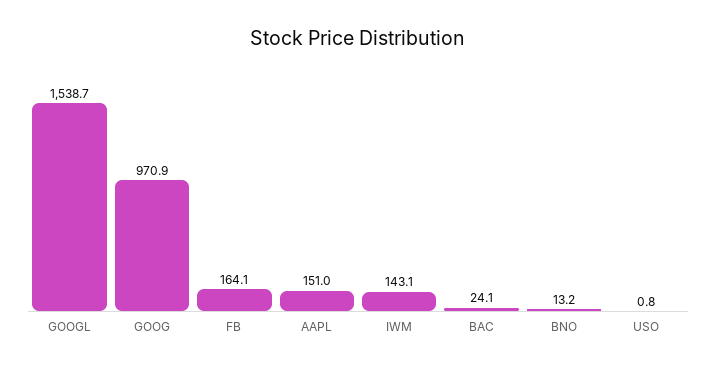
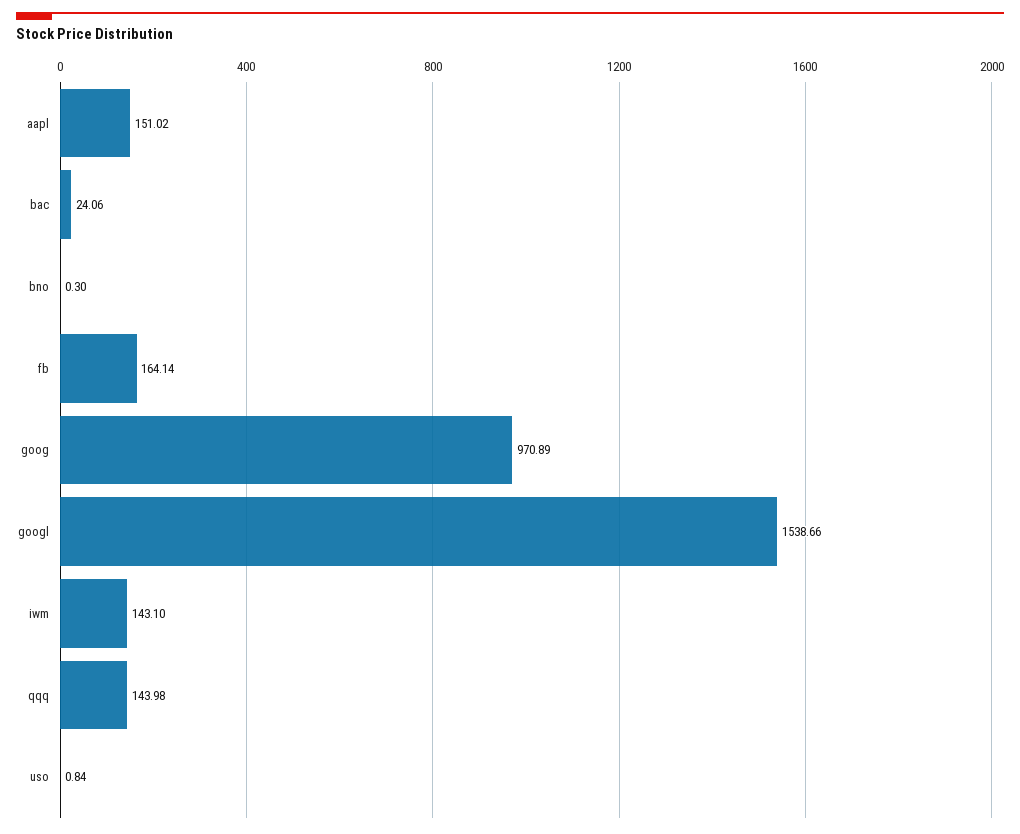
BNO: 13.2 -> 0.3
qqq: none -> 143.98

